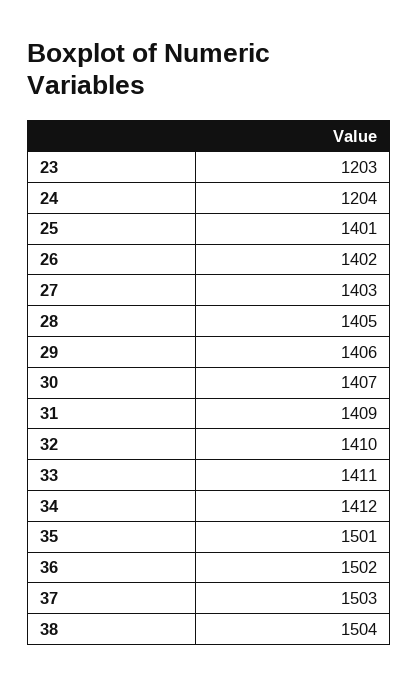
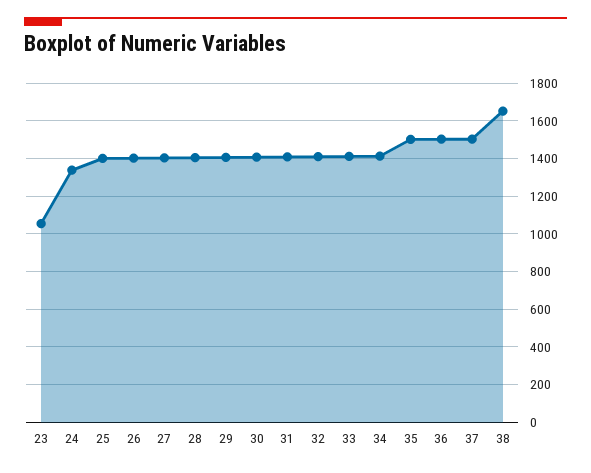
23: 1203 -> 1050
24: 1204 -> 1350
38: 1504 -> 1650

